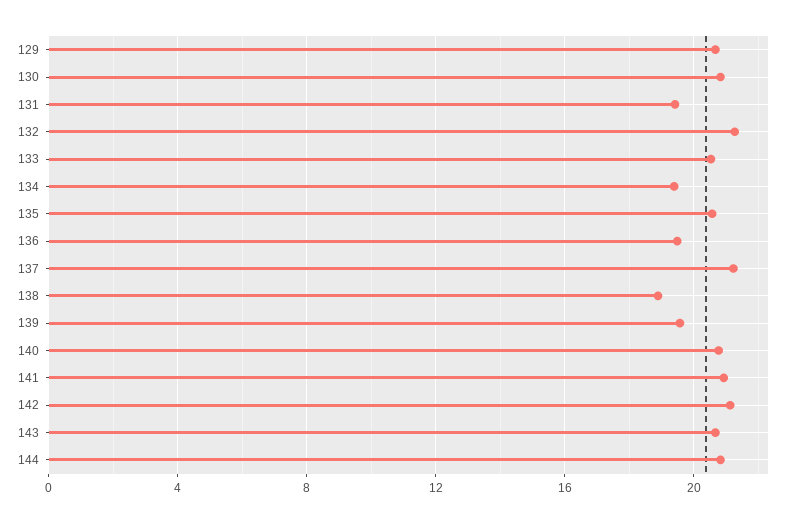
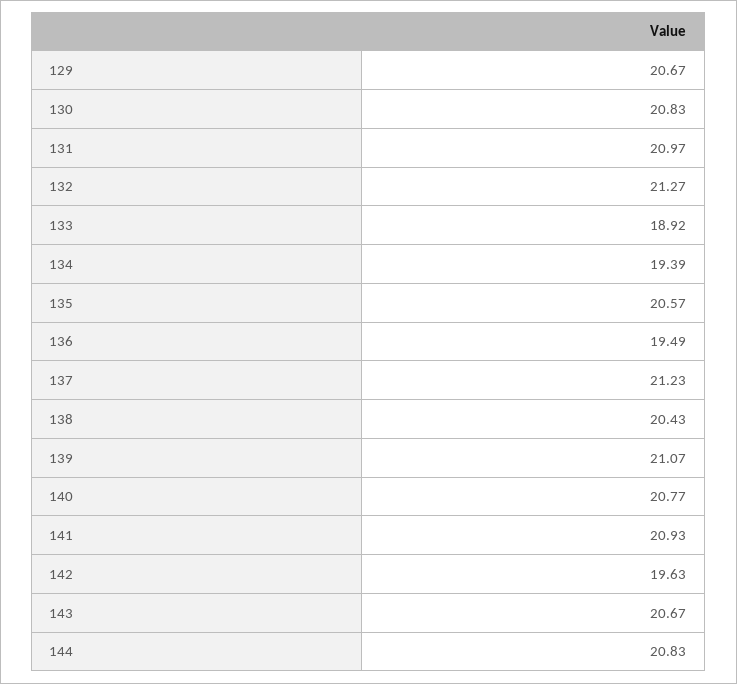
131: 19.5 -> 20.97
133: 20.5 -> 18.92
138: 19 -> 20.43
139: 19.5 -> 21.07
142: 21 -> 19.63

